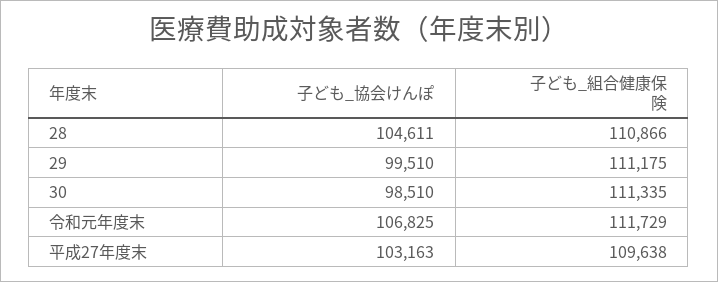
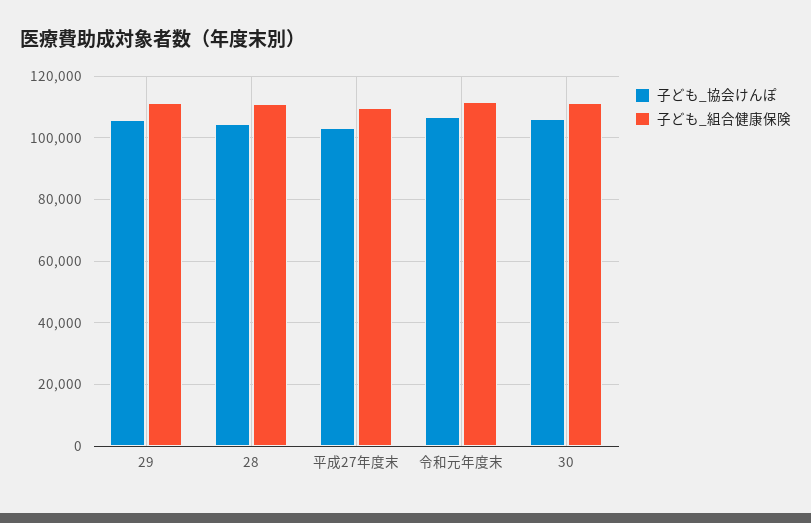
子ども_協会けんぽ, 29: 99510 -> 106000
子ども_協会けんぽ, 30: 98510 -> 106000

